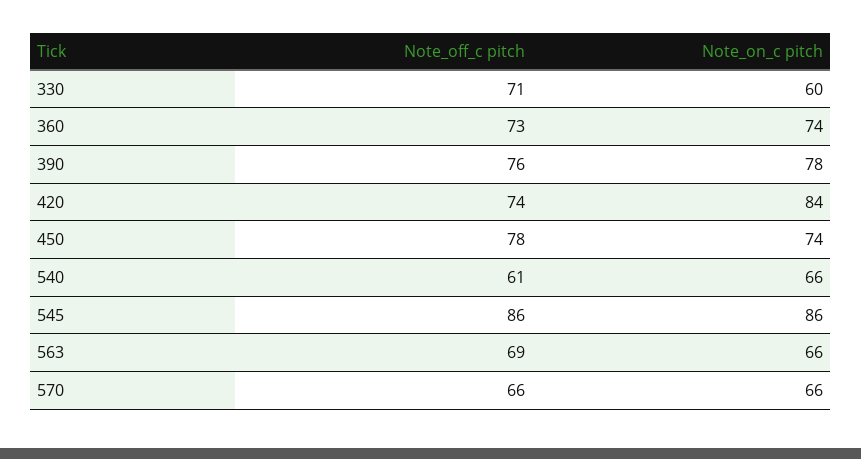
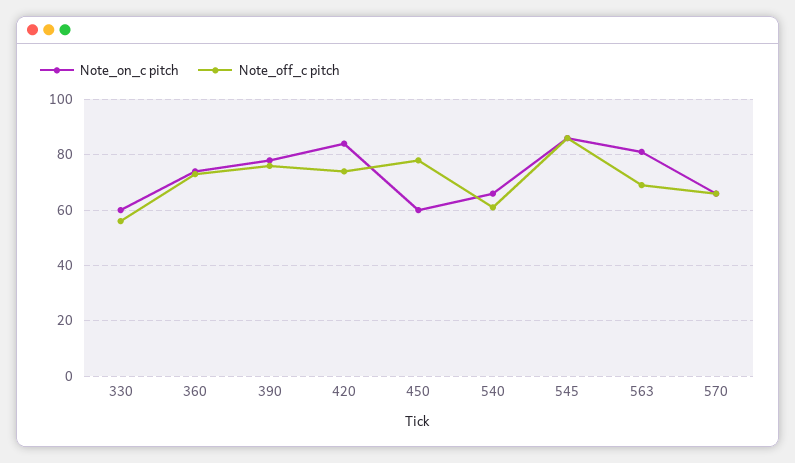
Note_off_c pitch, 330: 71 -> 55
Note_on_c pitch, 450: 74 -> 60
Note_on_c pitch, 563: 66 -> 80

